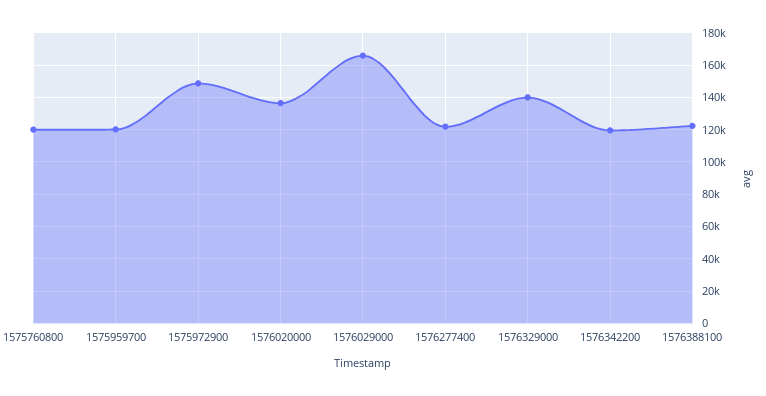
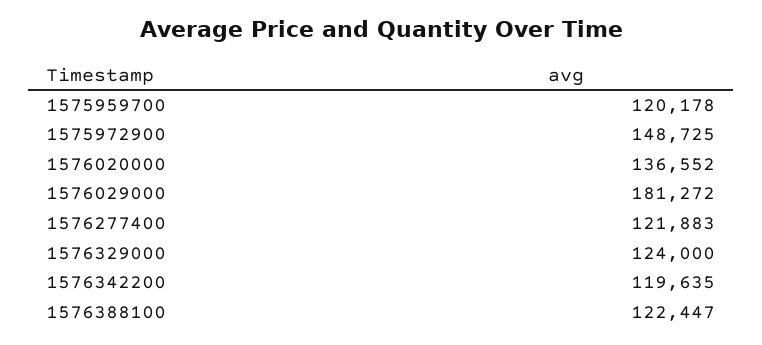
1575760800: 120000 -> none
1576029000: 165000 -> 181272
1576329000: 140000 -> 124000

